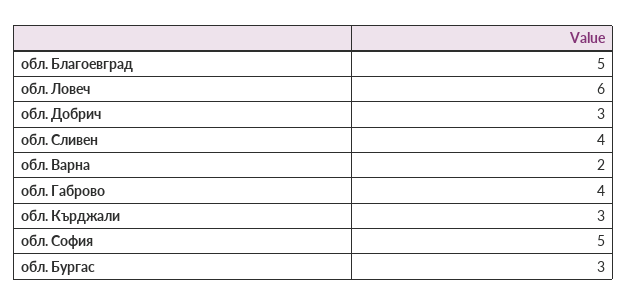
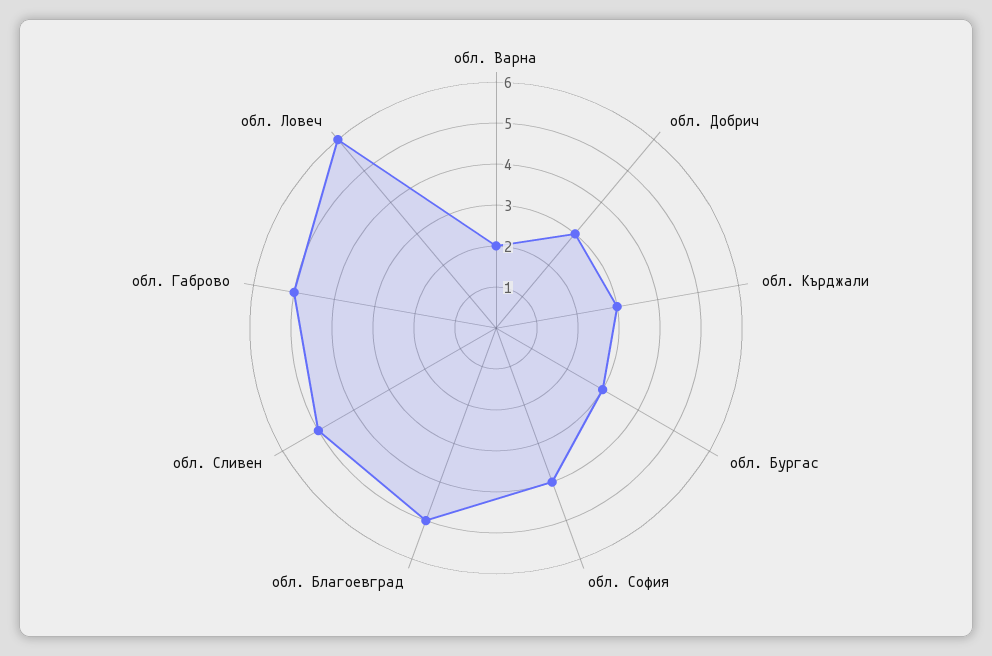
обл. Сливен: 4 -> 5
обл. Габрово: 4 -> 5
обл. София: 5 -> 4

